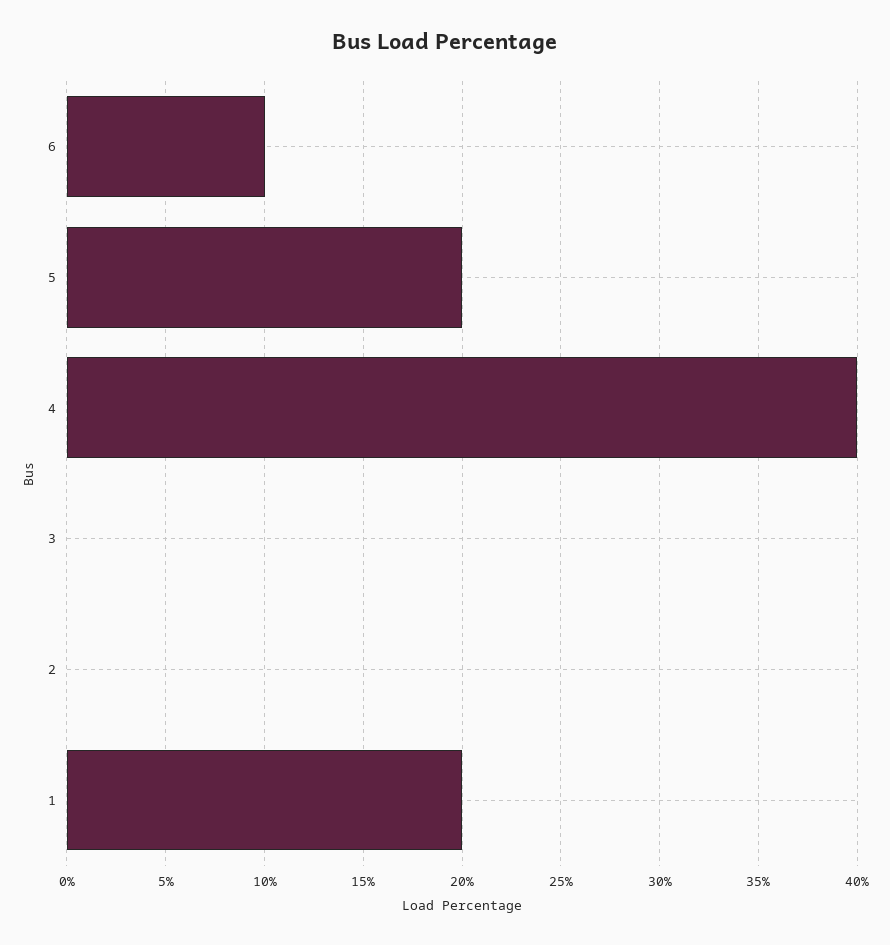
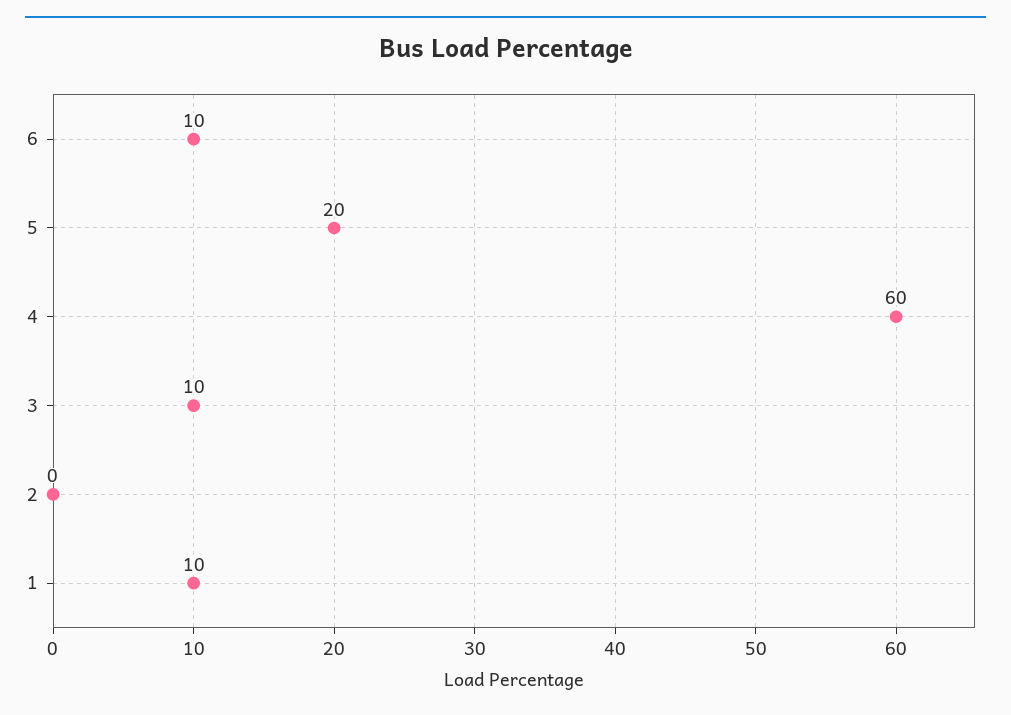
4: 40 -> 60
3: 0 -> 10
1: 20 -> 10

